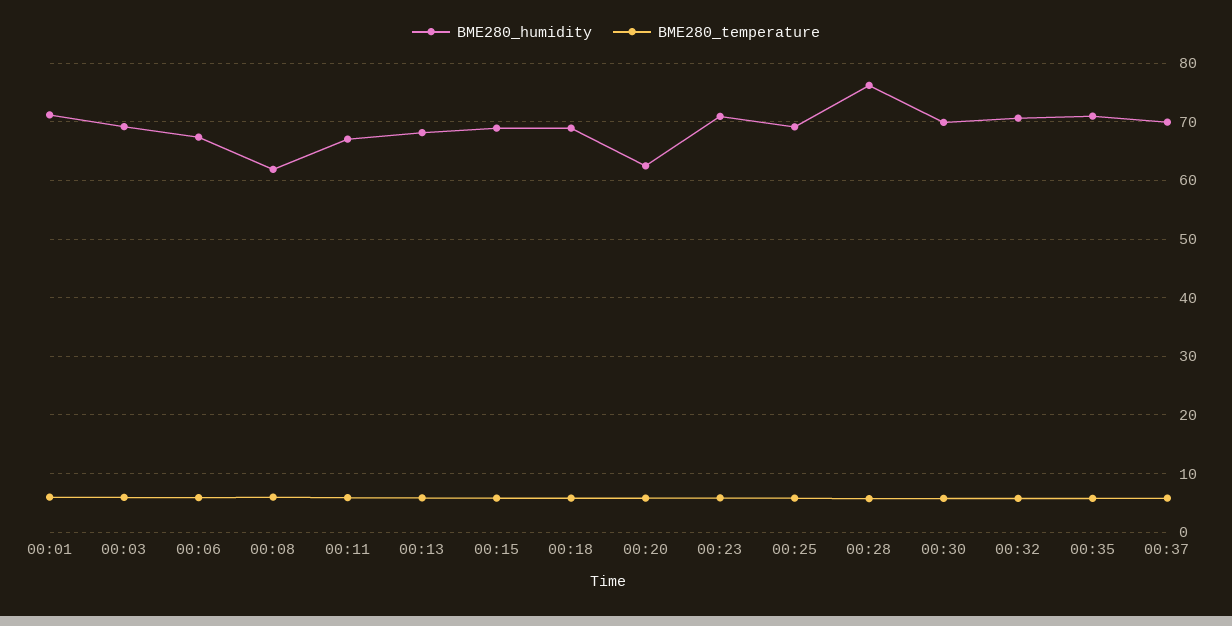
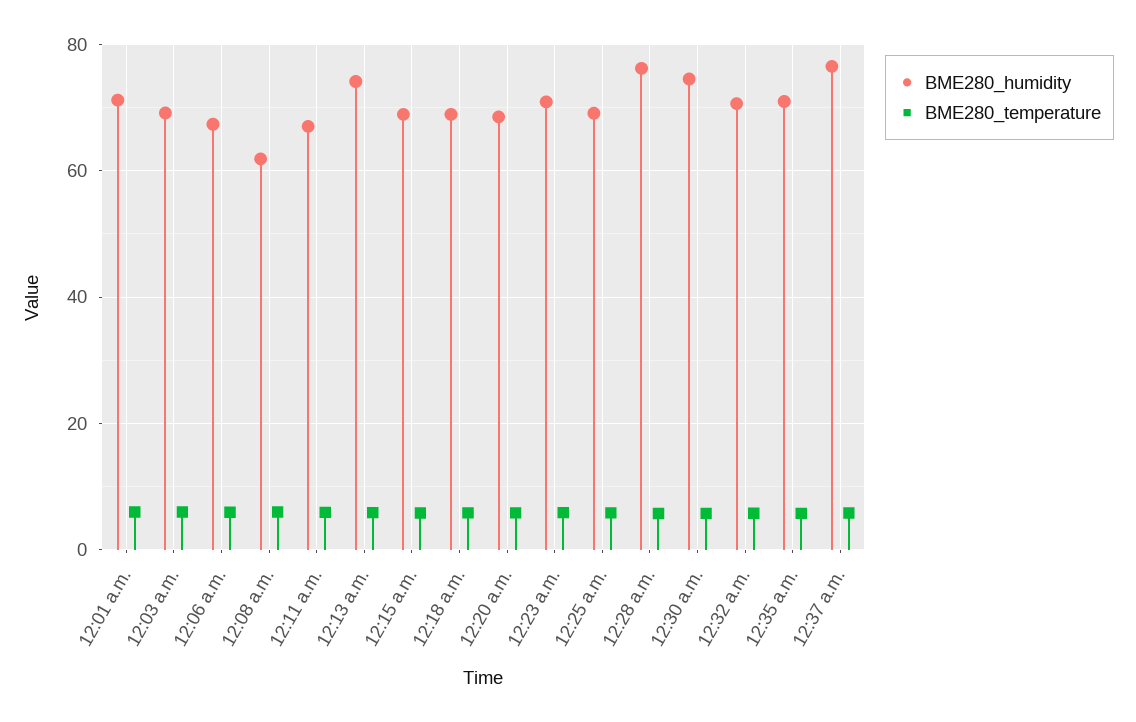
BME280_humidity, 00:13: 68 -> 74
BME280_humidity, 00:20: 62 -> 68
BME280_humidity, 00:30: 70 -> 74
BME280_humidity, 00:37: 70 -> 76

